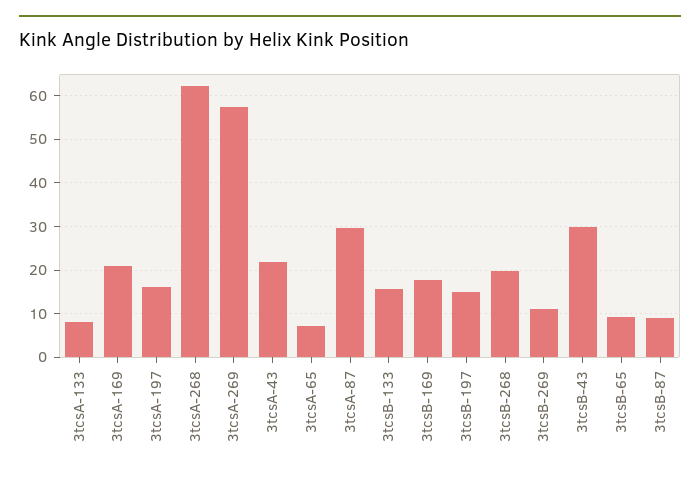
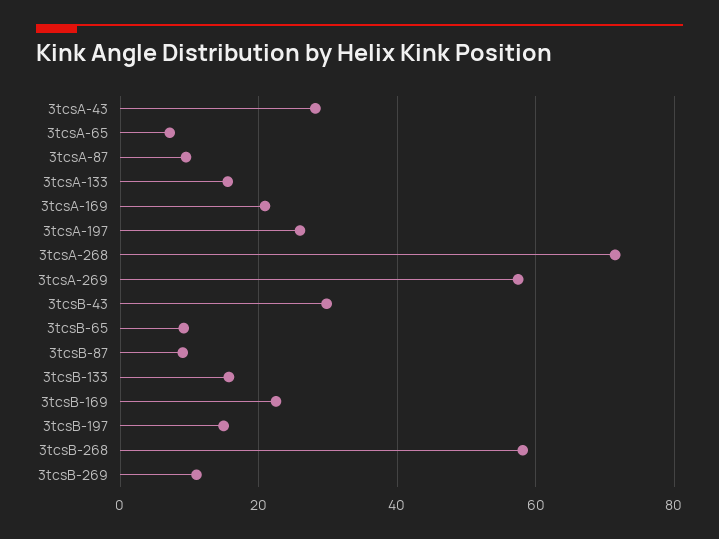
3tcsA-133: 8 -> 16
3tcsA-197: 16 -> 26
3tcsA-268: 62 -> 72
3tcsA-43: 22 -> 28
3tcsA-87: 30 -> 10
3tcsB-169: 18 -> 22
3tcsB-268: 20 -> 58

